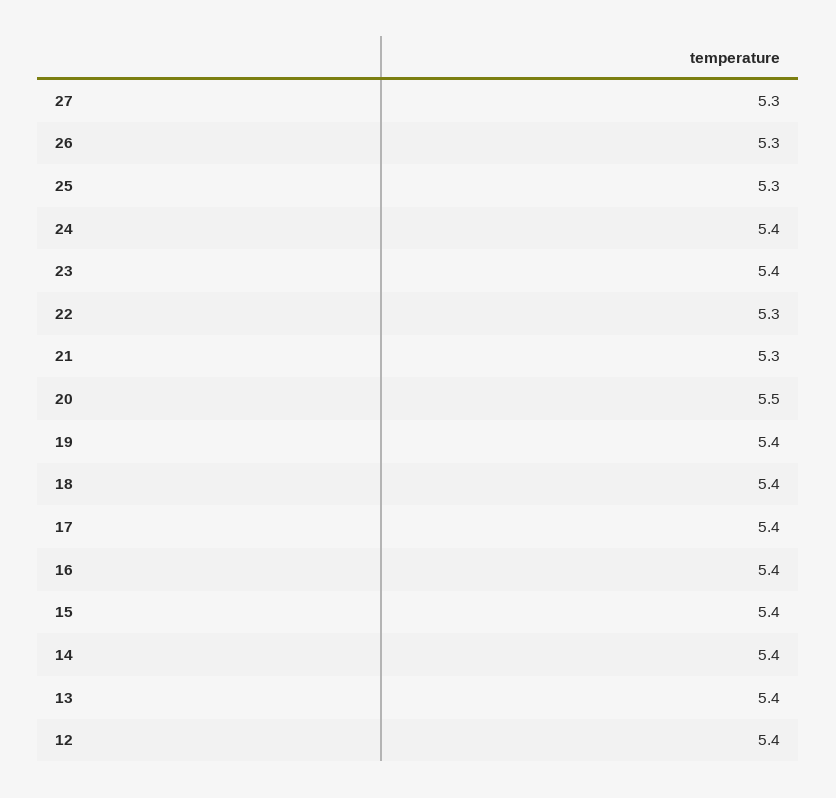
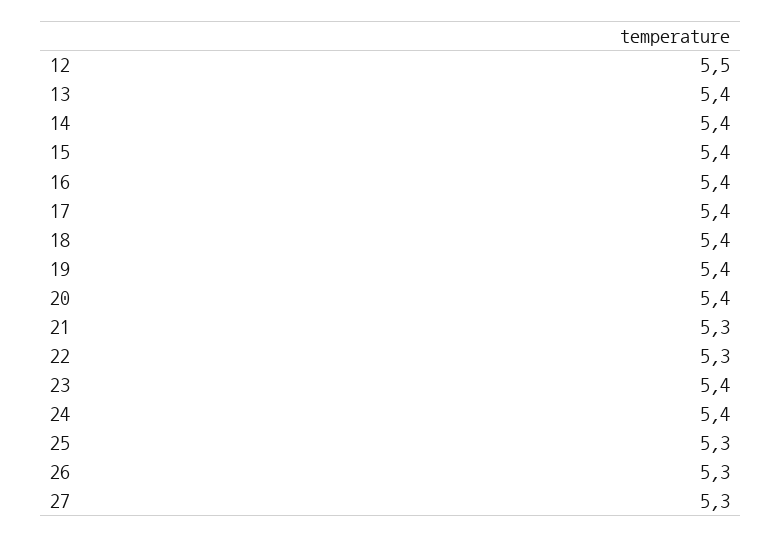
20: 5.5 -> 5.4
12: 5.4 -> 5.5

